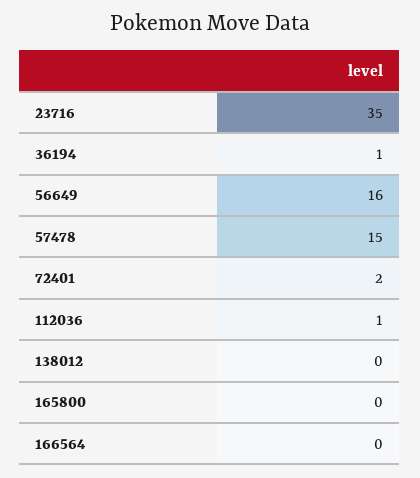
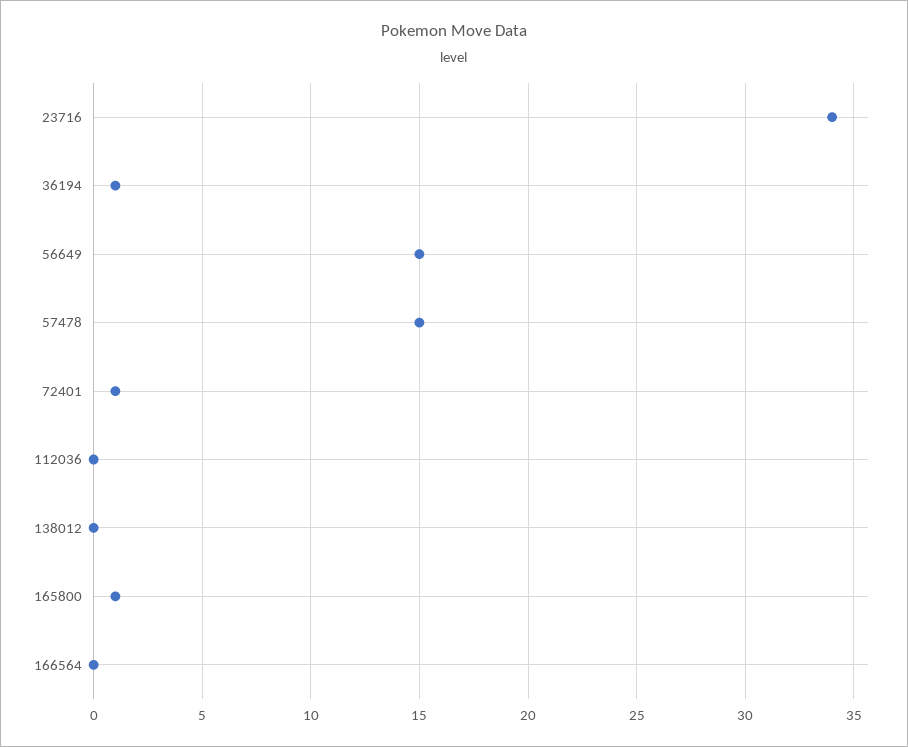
23716: 35 -> 34
56649: 16 -> 15
72401: 2 -> 1
112036: 1 -> 0
165800: 0 -> 1

